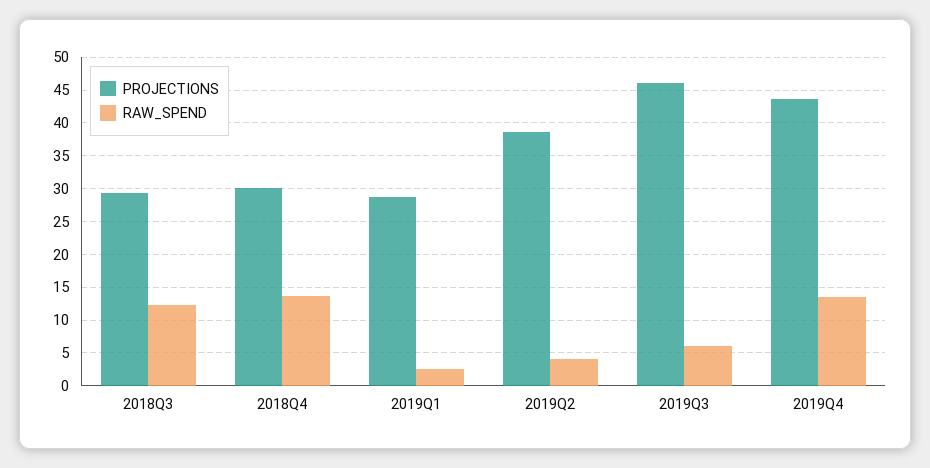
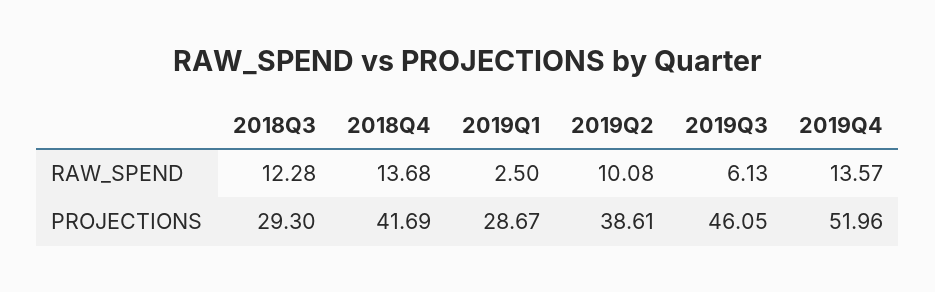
PROJECTIONS, 2018Q4: 30 -> 41.69
RAW_SPEND, 2019Q2: 4 -> 10.08
PROJECTIONS, 2019Q4: 44 -> 51.96

